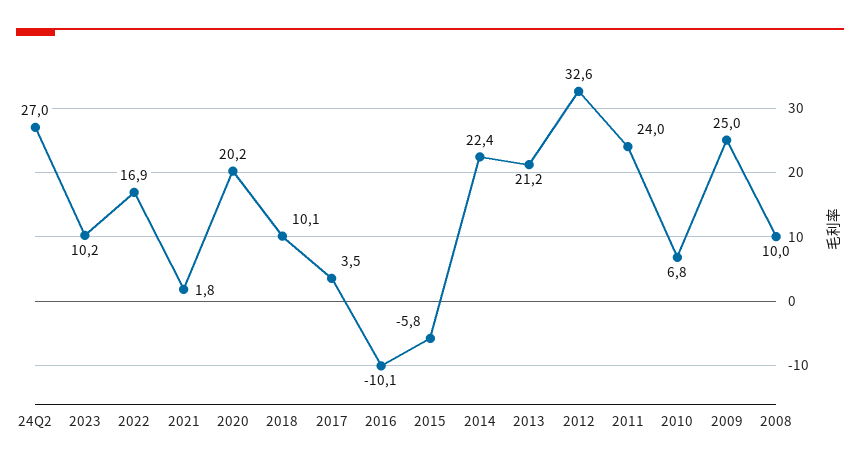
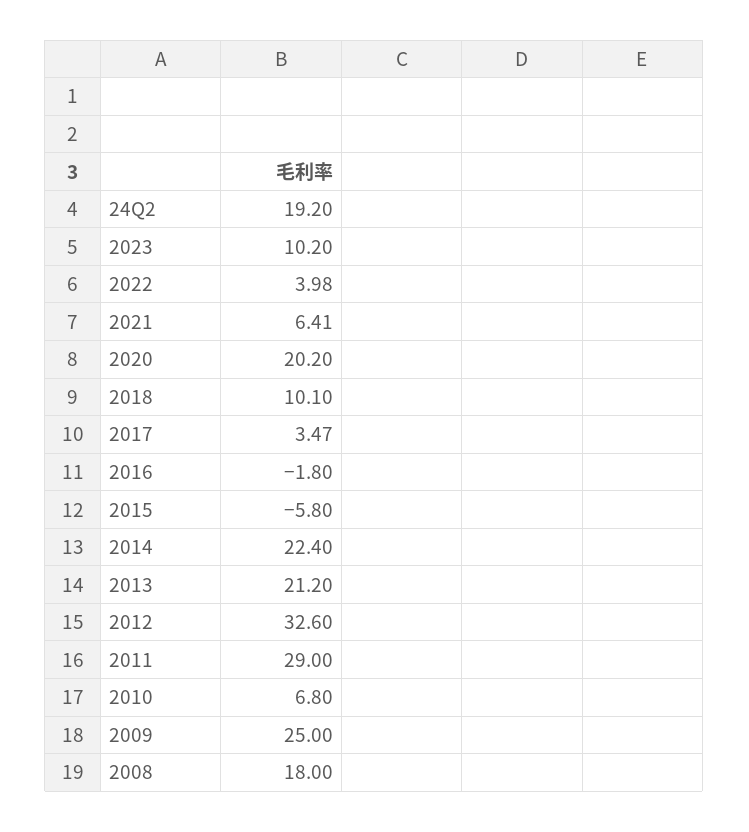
24Q2: 27 -> 19.2
2022: 16.9 -> 3.98
2021: 1.8 -> 6.41
2016: -10.1 -> -1.8
2011: 24 -> 29
2008: 10 -> 18

